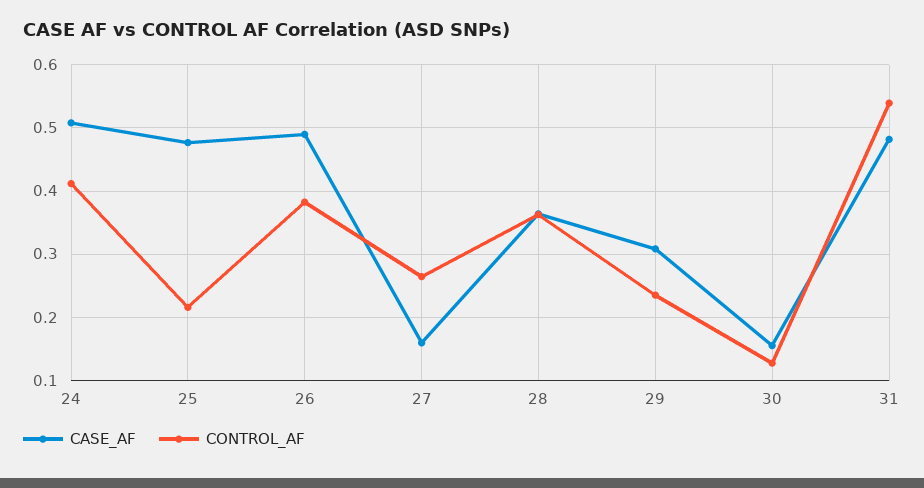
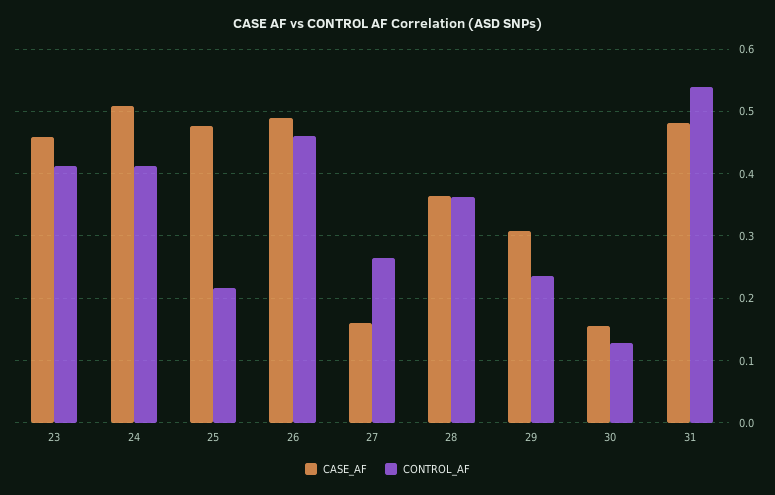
CONTROL_AF, 26: 0.38 -> 0.46
CASE_AF, 23: none -> 0.46
CONTROL_AF, 23: none -> 0.41

